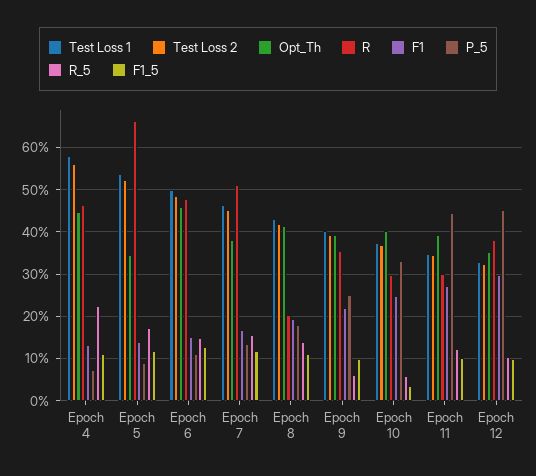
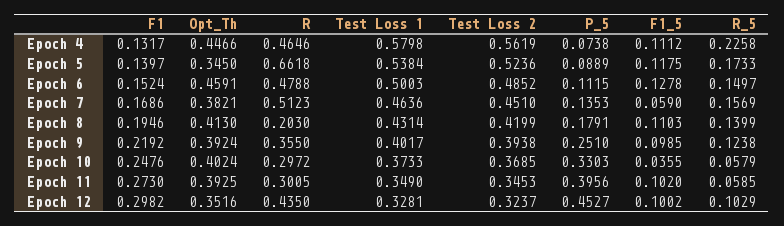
F1_5, Epoch 7: 0.12 -> 0.059
R_5, Epoch 9: 0.06 -> 0.1238
P_5, Epoch 11: 0.44 -> 0.3956
R_5, Epoch 11: 0.12 -> 0.0585
R, Epoch 12: 0.38 -> 0.435

